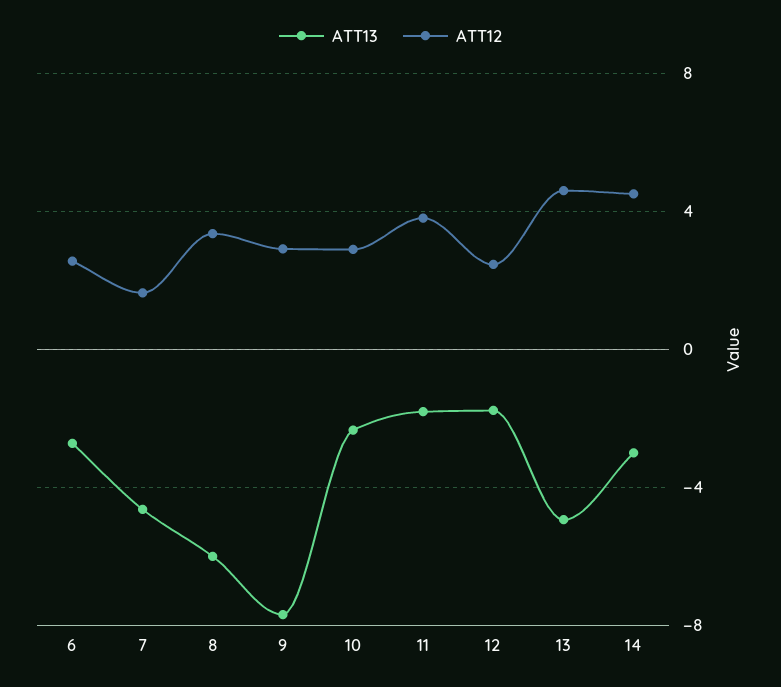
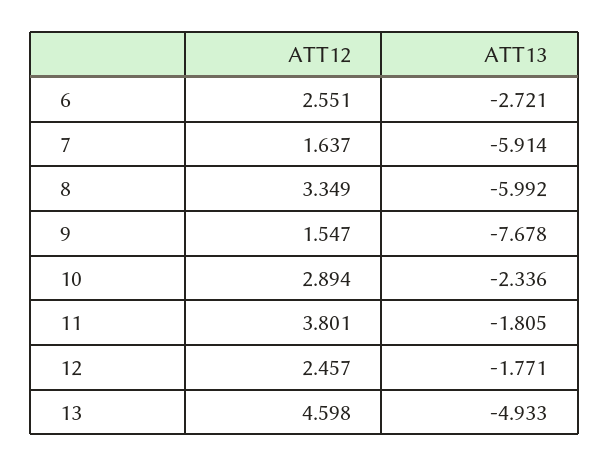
ATT13, 7: -4.5 -> -5.914
ATT12, 9: 3 -> 1.547
ATT13, 14: -3 -> none
ATT12, 14: 4.5 -> none

